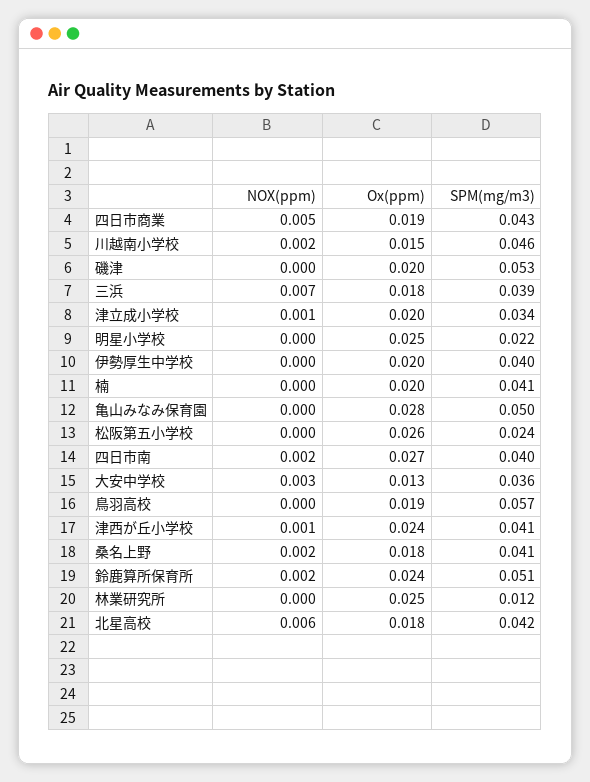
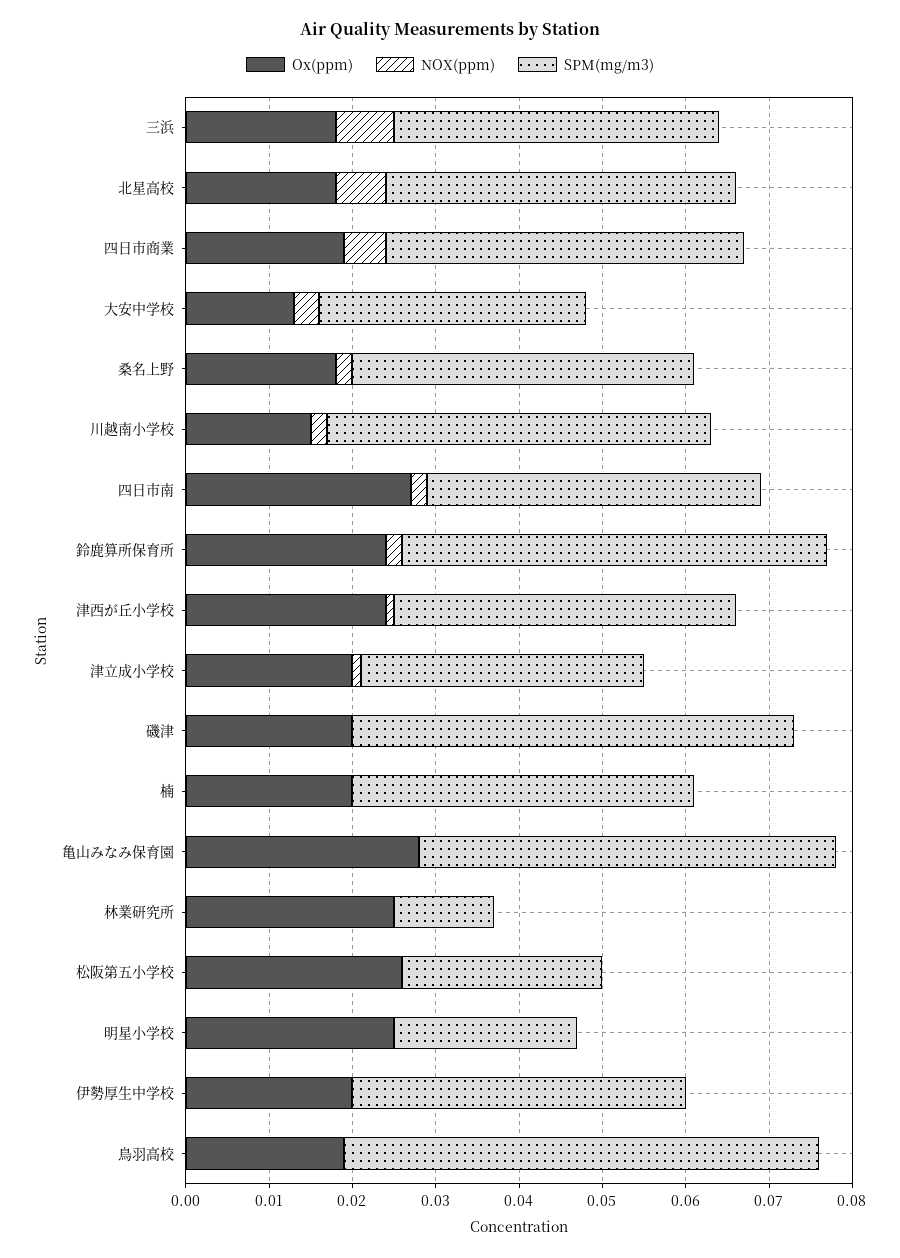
SPM(mg/m3), 大安中学校: 0.036 -> 0.032

